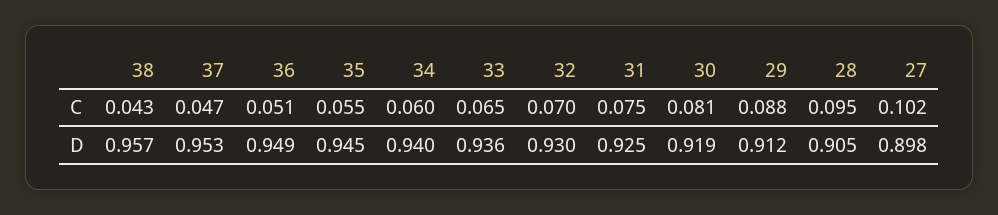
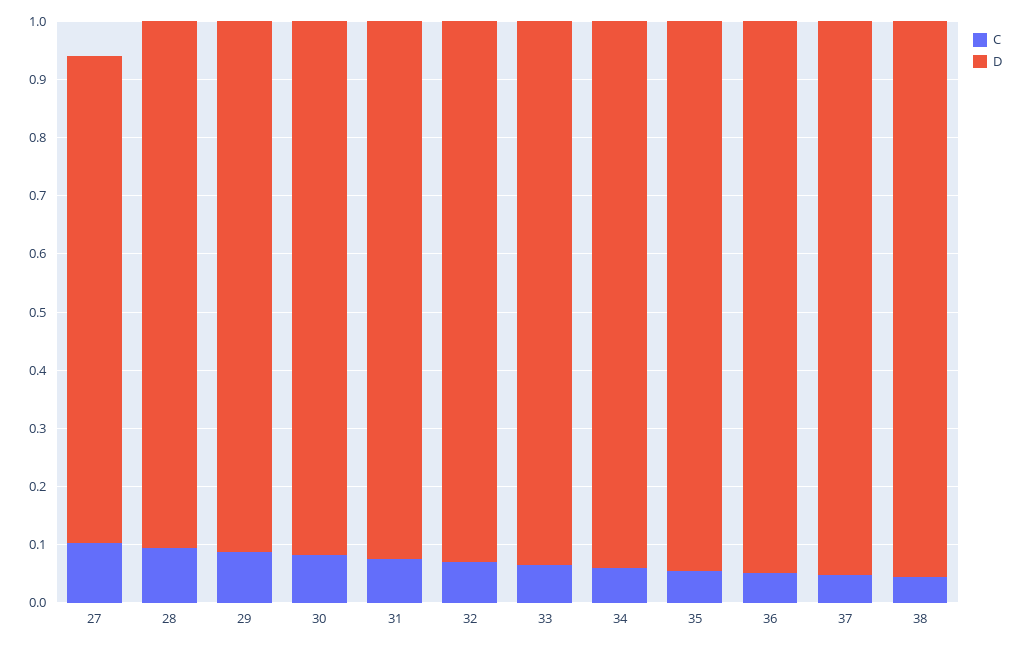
D, 27: 0.898 -> 0.84

